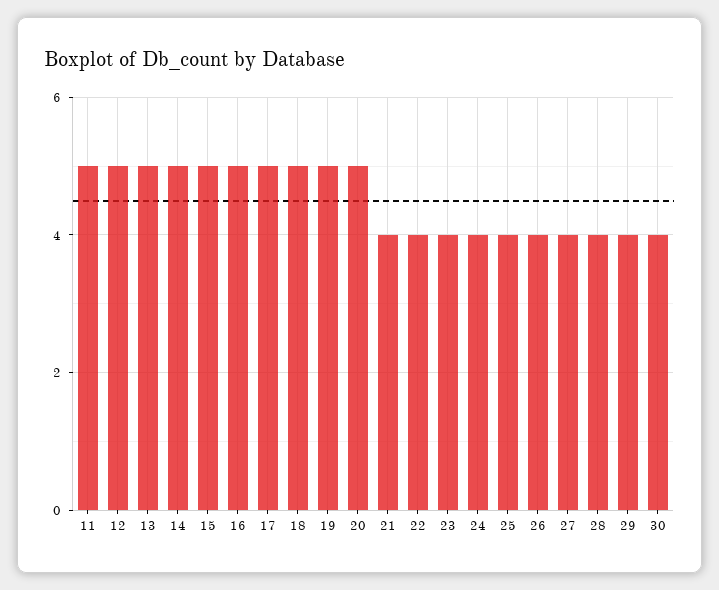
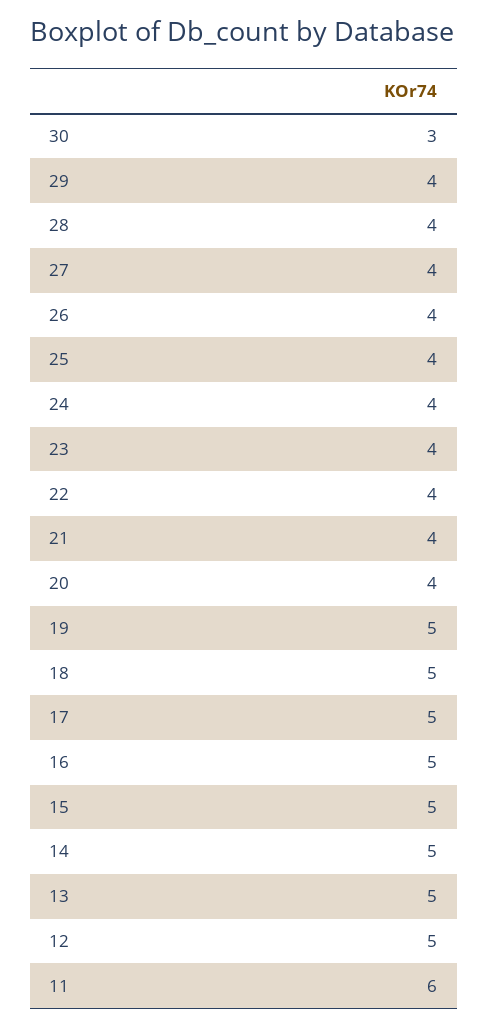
11: 5 -> 6
20: 5 -> 4
30: 4 -> 3

